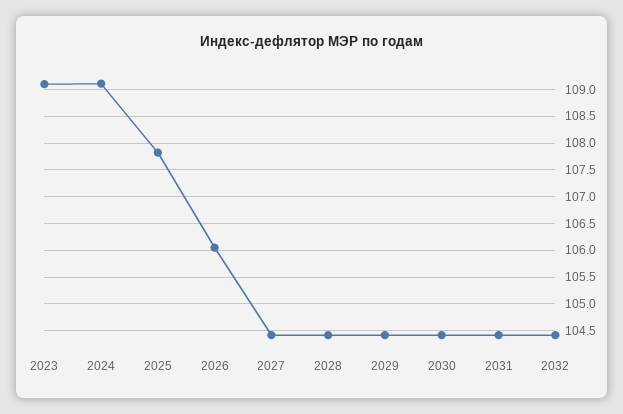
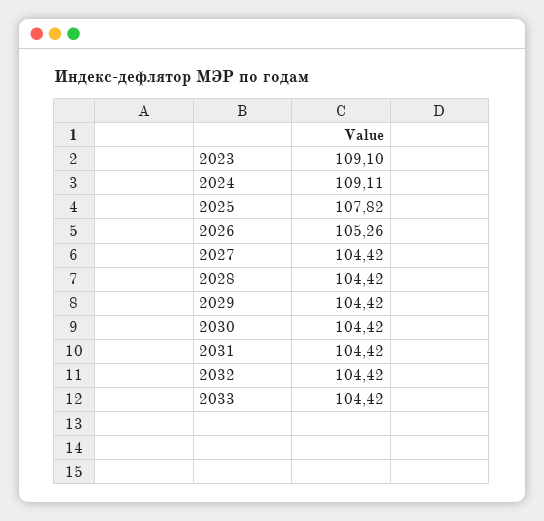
2026: 106 -> 105.26
2033: none -> 104.42

